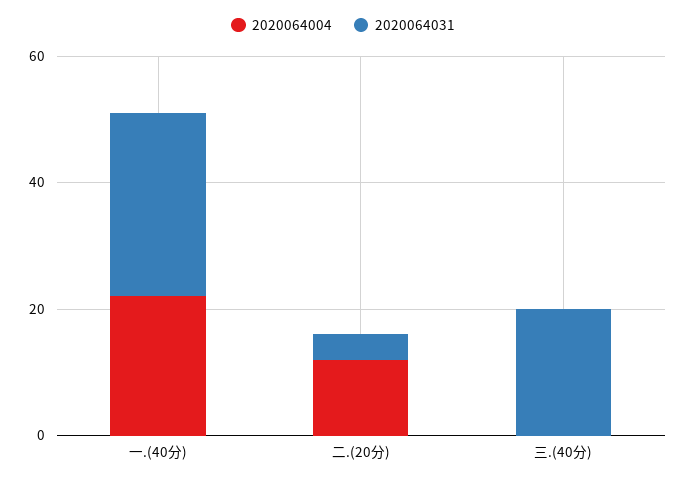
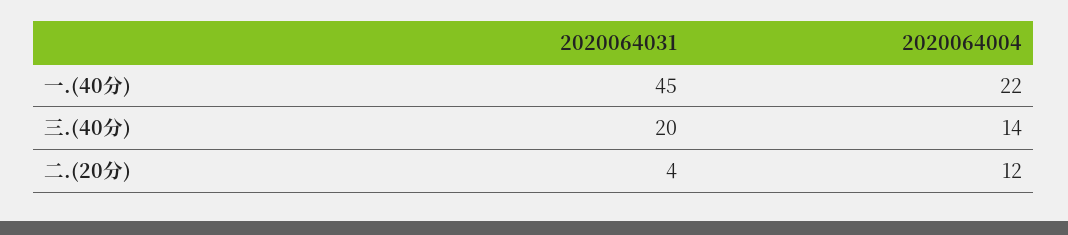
2020064031, 一.(40分): 30 -> 45
2020064004, 三.(40分): 0 -> 14

